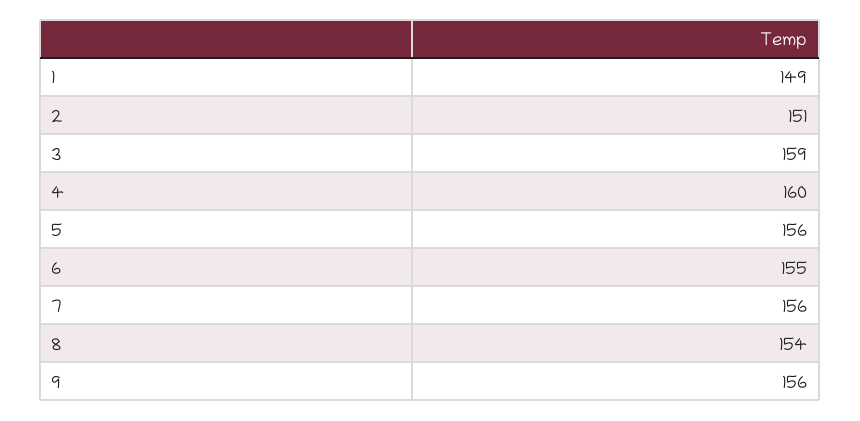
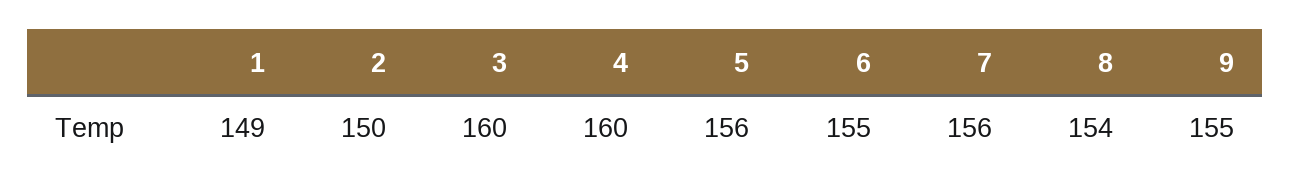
2: 151 -> 150
3: 159 -> 160
9: 156 -> 155

